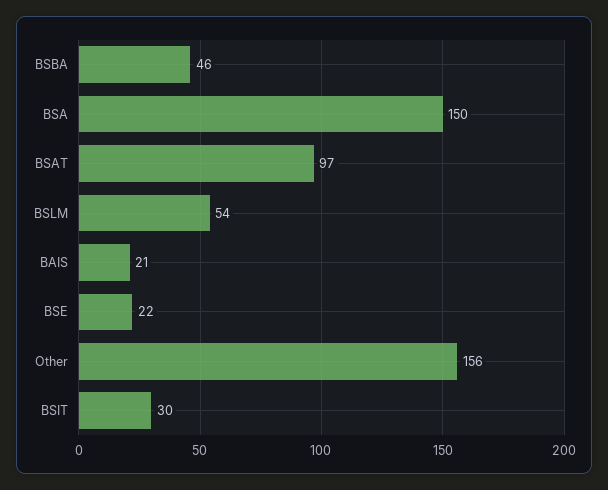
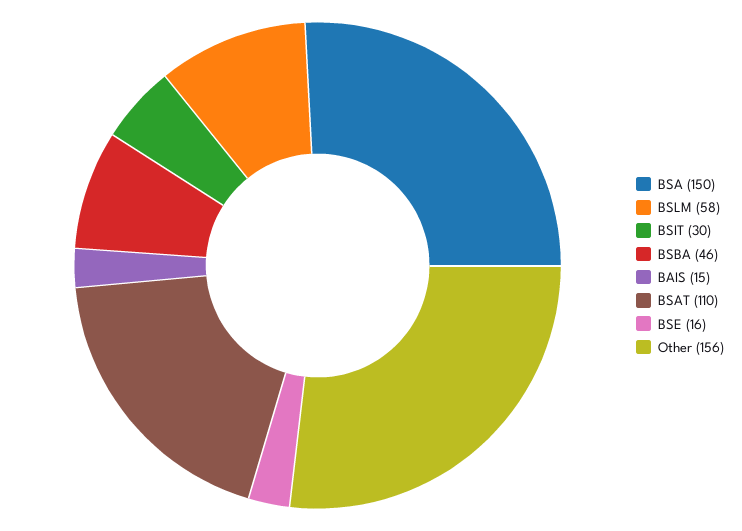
BSAT: 97 -> 110
BSLM: 54 -> 58
BAIS: 21 -> 15
BSE: 22 -> 16

